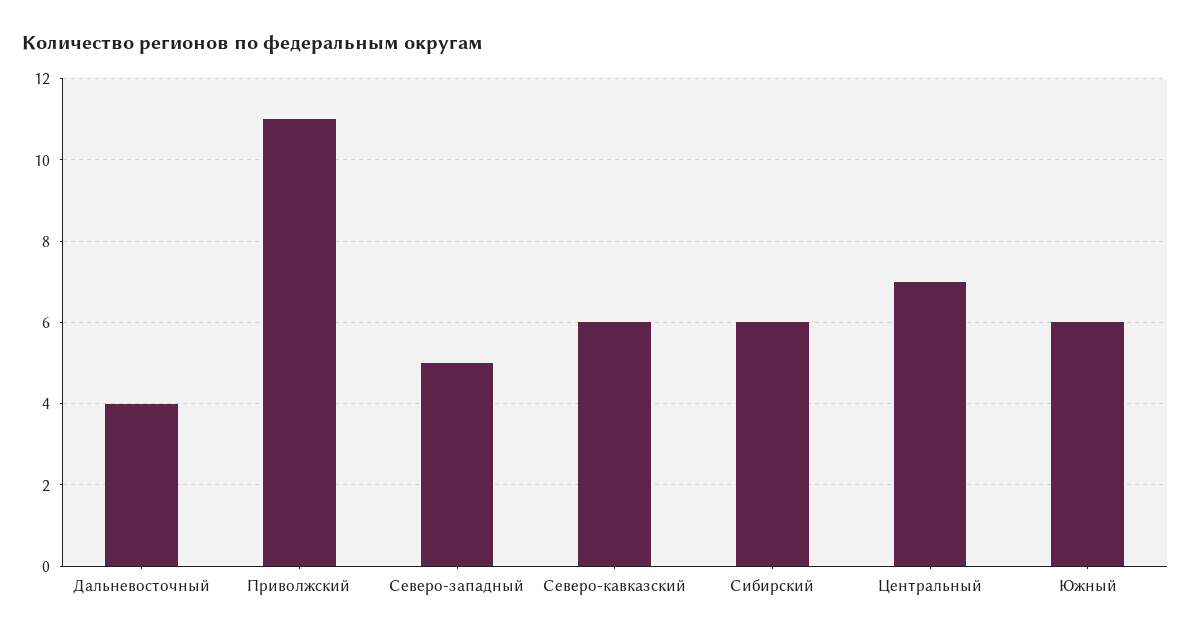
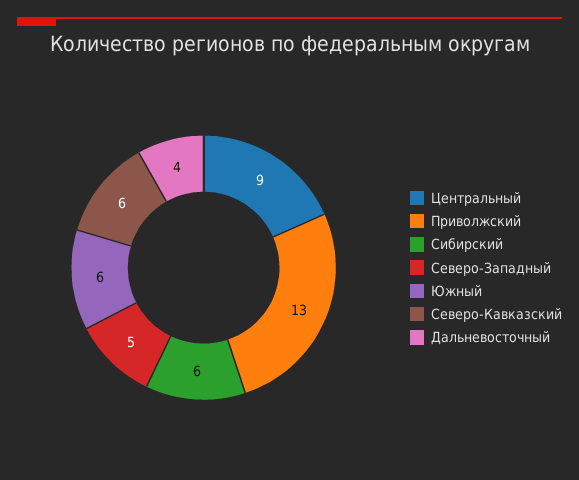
Приволжский: 11 -> 13
Центральный: 7 -> 9

